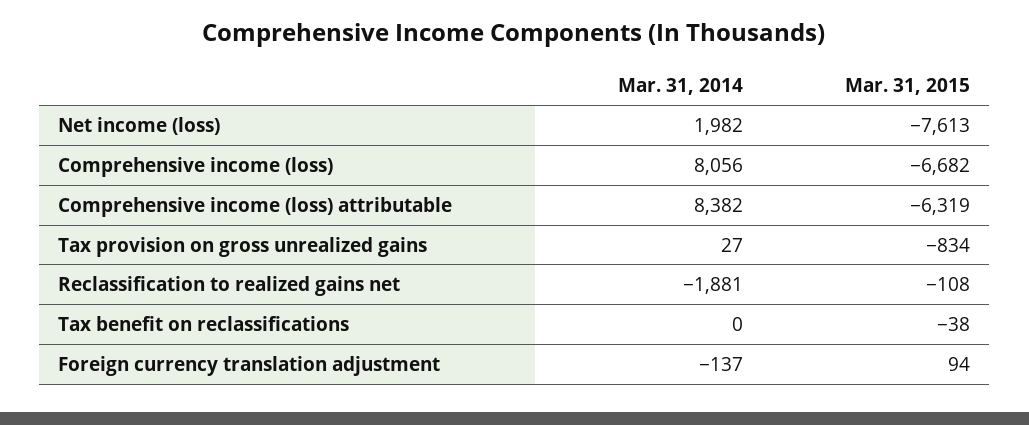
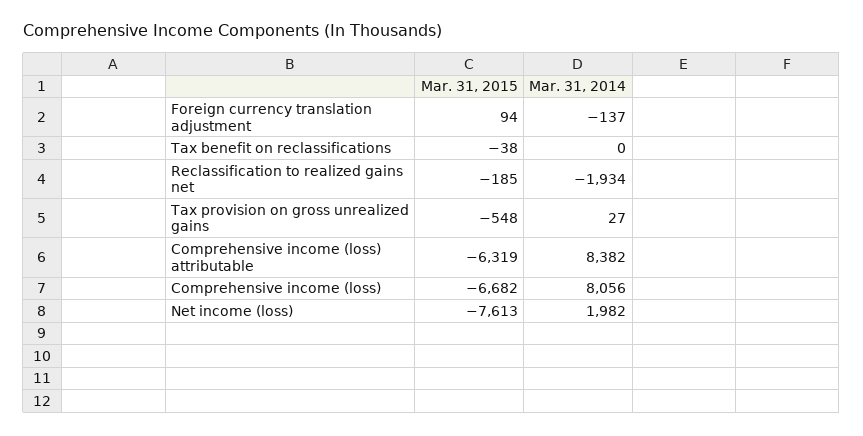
Mar. 31, 2015, Tax provision on gross unrealized gains: -834 -> -548
Mar. 31, 2014, Reclassification to realized gains net: -1881 -> -1934
Mar. 31, 2015, Reclassification to realized gains net: -108 -> -185

